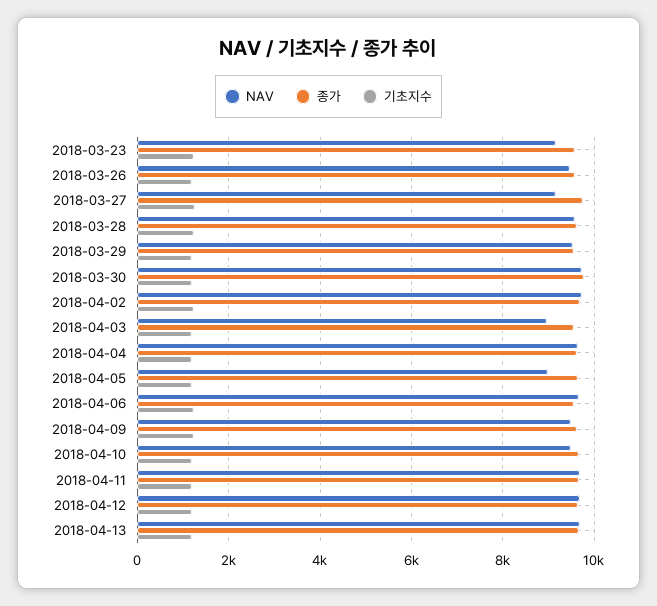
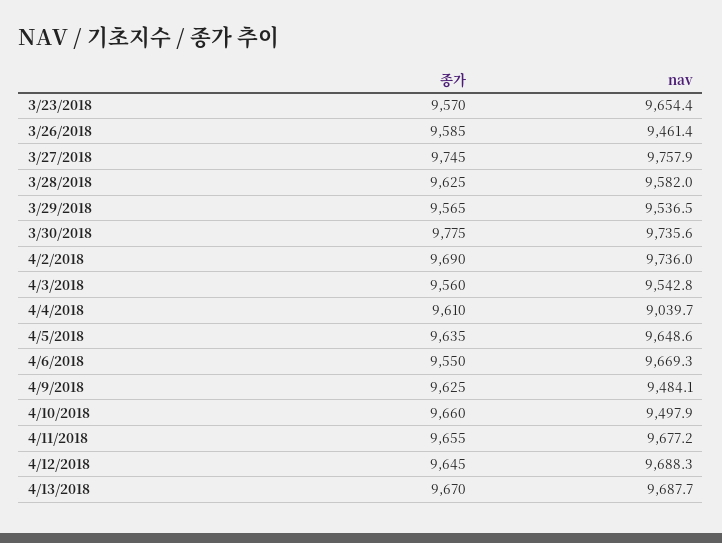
NAV, 2018-03-23: 9200 -> 9654.4
기초지수, 2018-03-23: 1200 -> none
기초지수, 2018-03-26: 1200 -> none
NAV, 2018-03-27: 9200 -> 9757.9
기초지수, 2018-03-27: 1200 -> none
기초지수, 2018-03-28: 1200 -> none
기초지수, 2018-03-29: 1200 -> none
기초지수, 2018-03-30: 1200 -> none
기초지수, 2018-04-02: 1200 -> none
NAV, 2018-04-03: 9000 -> 9542.8
기초지수, 2018-04-03: 1200 -> none
NAV, 2018-04-04: 9600 -> 9039.7
기초지수, 2018-04-04: 1200 -> none
NAV, 2018-04-05: 9000 -> 9648.6
기초지수, 2018-04-05: 1200 -> none
기초지수, 2018-04-06: 1200 -> none
기초지수, 2018-04-09: 1200 -> none
기초지수, 2018-04-10: 1200 -> none
기초지수, 2018-04-11: 1200 -> none
기초지수, 2018-04-12: 1200 -> none
기초지수, 2018-04-13: 1200 -> none

